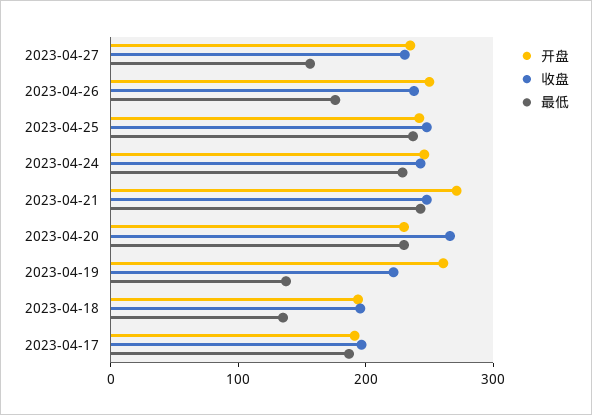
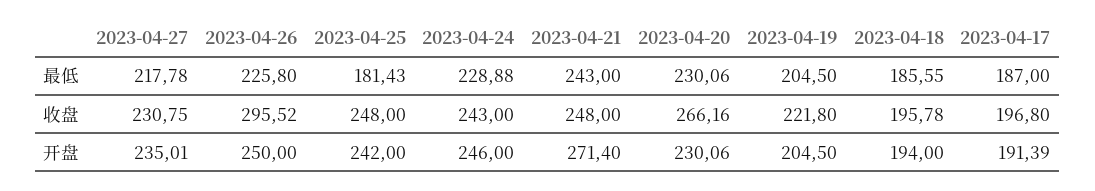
最低, 2023-04-27: 160 -> 217.78
收盘, 2023-04-26: 240 -> 295.52
最低, 2023-04-26: 180 -> 225.8
最低, 2023-04-25: 240 -> 181.43
开盘, 2023-04-19: 260 -> 204.5
最低, 2023-04-19: 140 -> 204.5
最低, 2023-04-18: 140 -> 185.55

